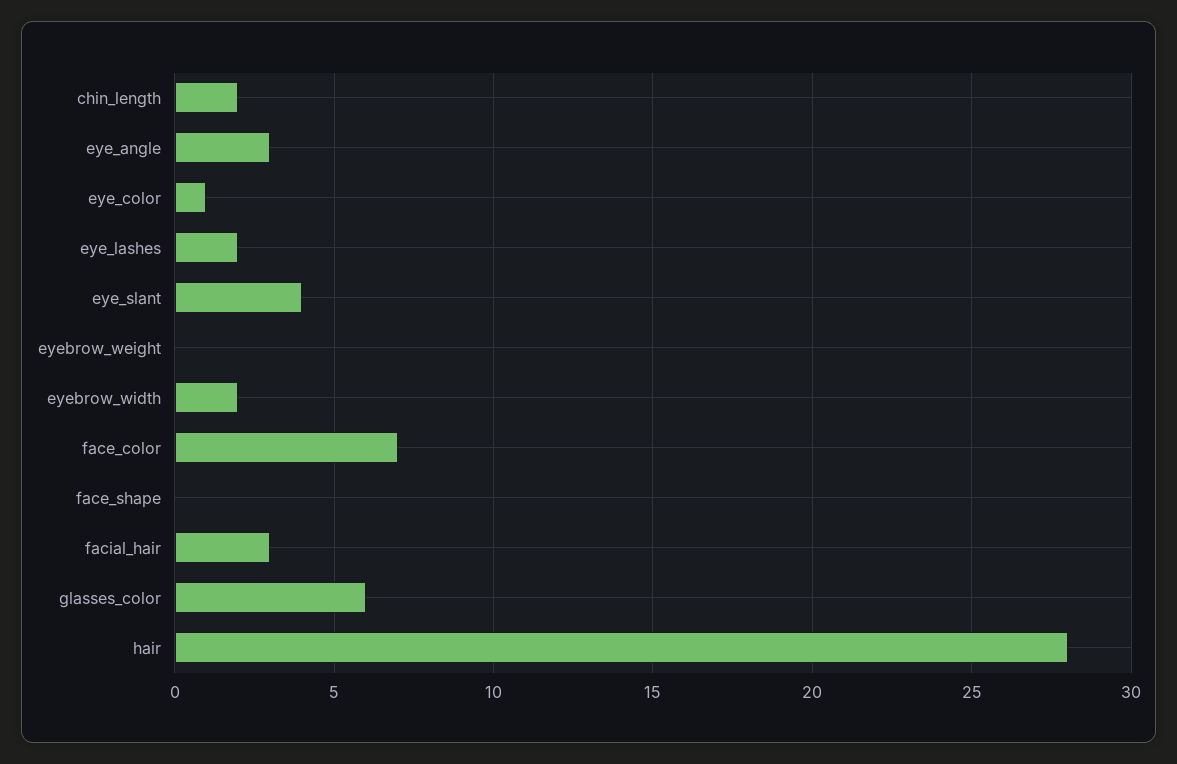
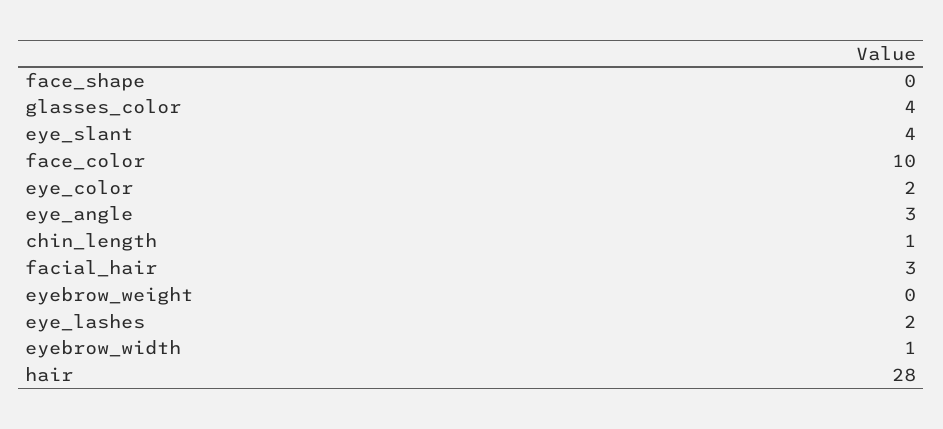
chin_length: 2 -> 1
eye_color: 1 -> 2
eyebrow_width: 2 -> 1
face_color: 7 -> 10
glasses_color: 6 -> 4

